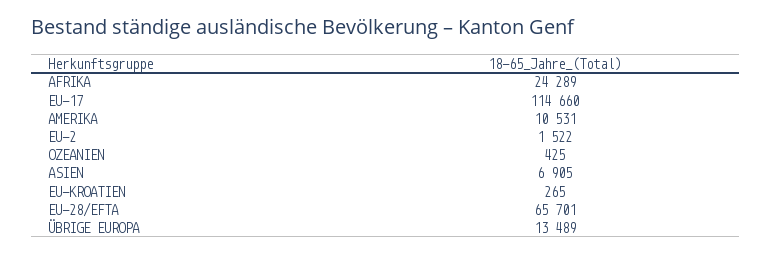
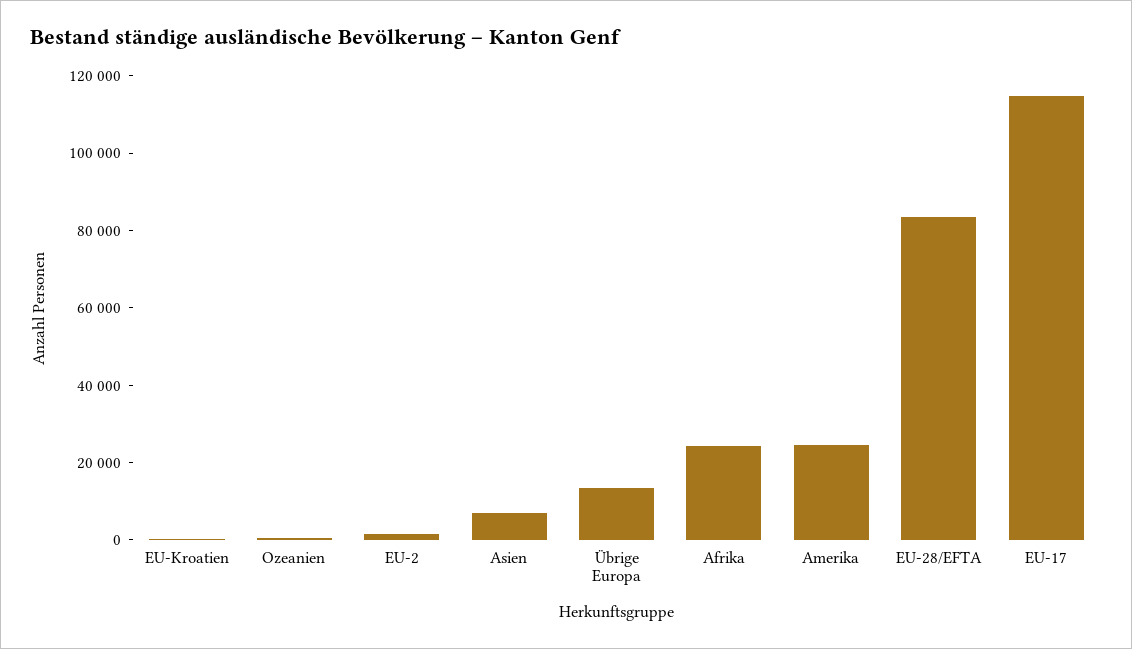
AMERIKA: 10531 -> 25000
EU-28/EFTA: 65701 -> 85000

